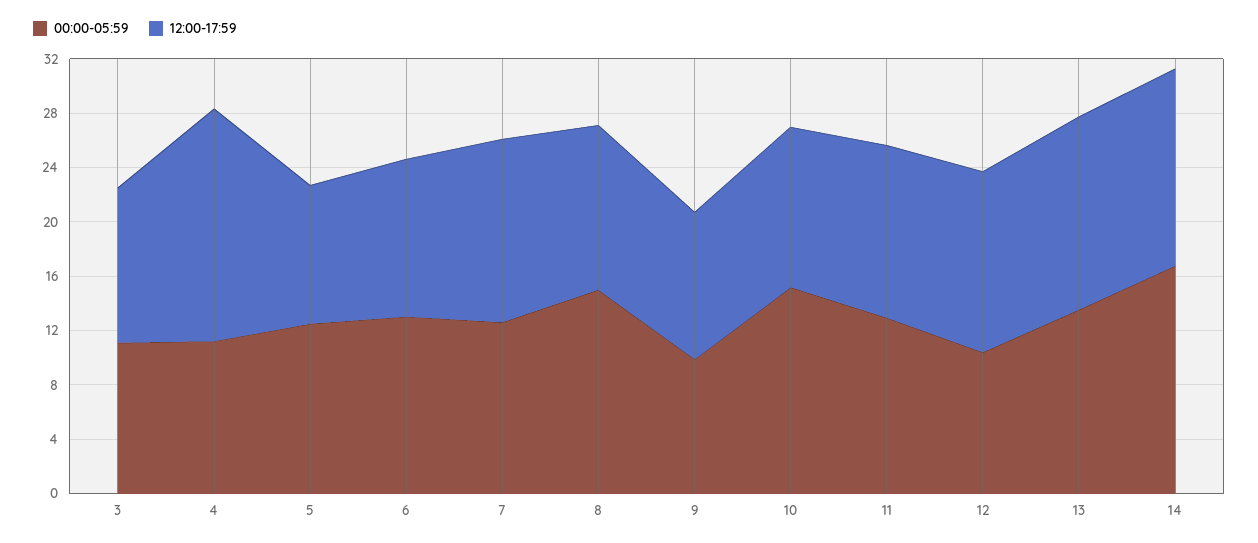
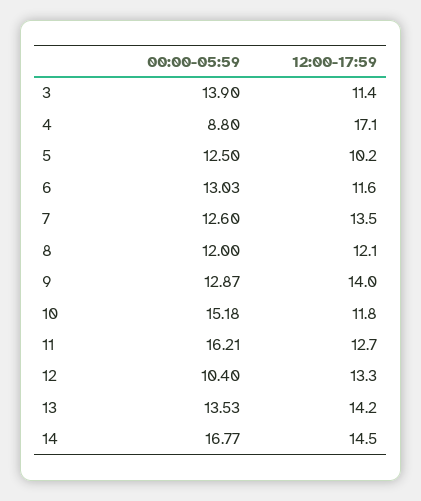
00:00-05:59, 3: 11 -> 13.9
00:00-05:59, 4: 11 -> 8.8
00:00-05:59, 8: 15 -> 12
00:00-05:59, 9: 10 -> 12.87
12:00-17:59, 9: 11 -> 14
00:00-05:59, 11: 13 -> 16.21

